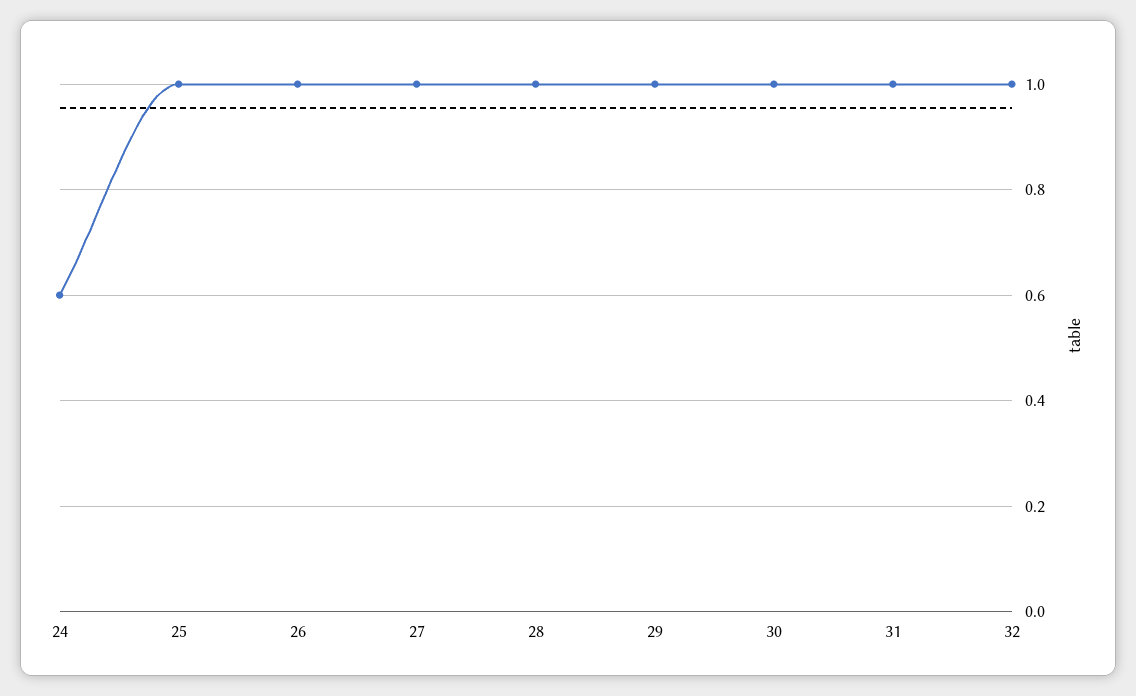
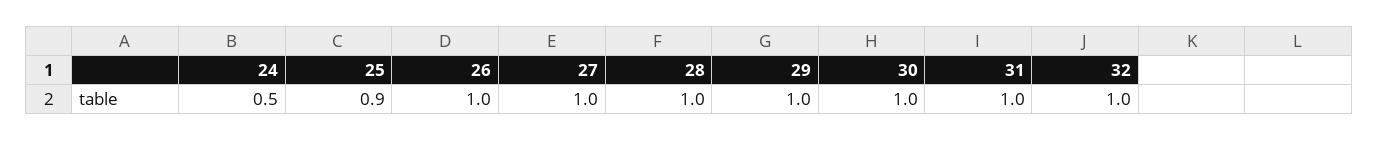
24: 0.6 -> 0.5
25: 1 -> 0.9

